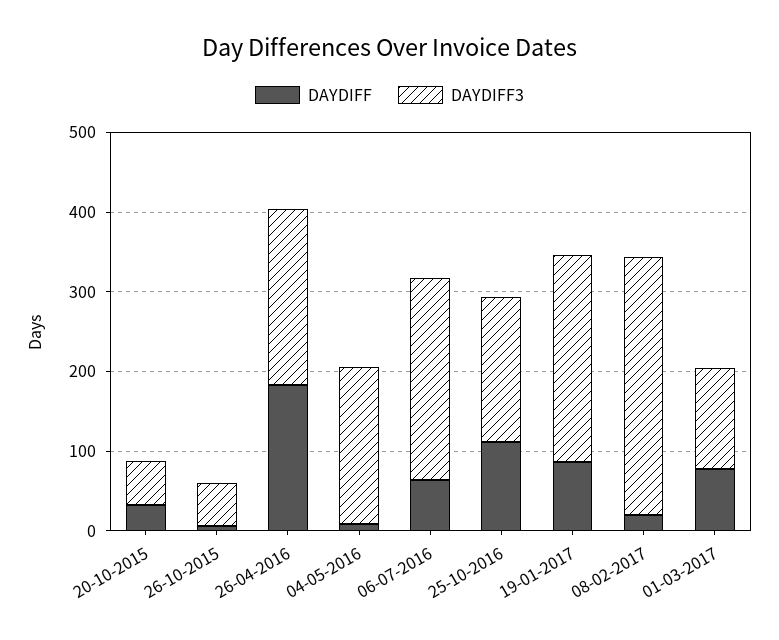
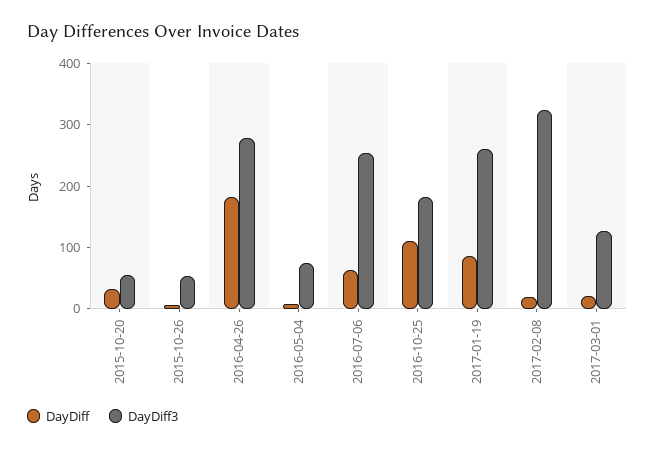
DAYDIFF3, 26-04-2016: 220 -> 280
DAYDIFF3, 04-05-2016: 200 -> 80
DAYDIFF, 01-03-2017: 80 -> 20

